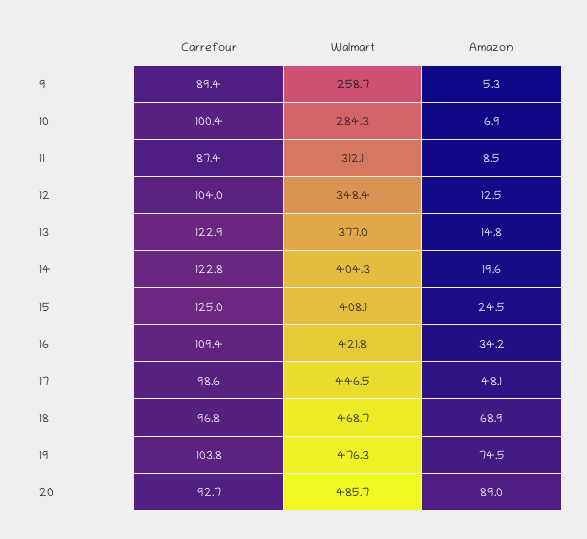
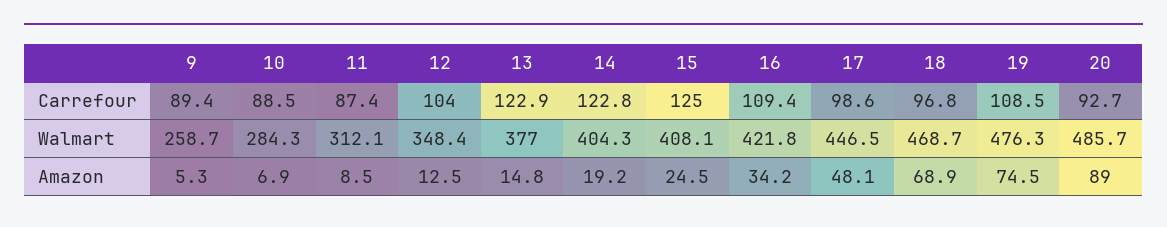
Carrefour, 10: 100.4 -> 88.5
Amazon, 14: 19.6 -> 19.2
Carrefour, 19: 103.8 -> 108.5

